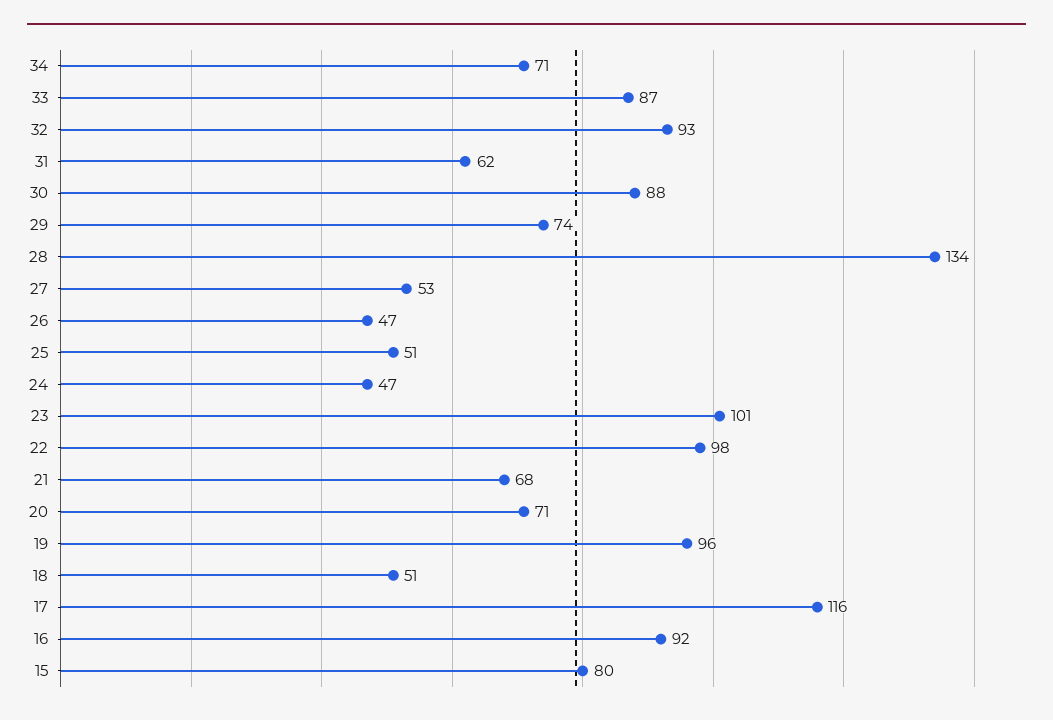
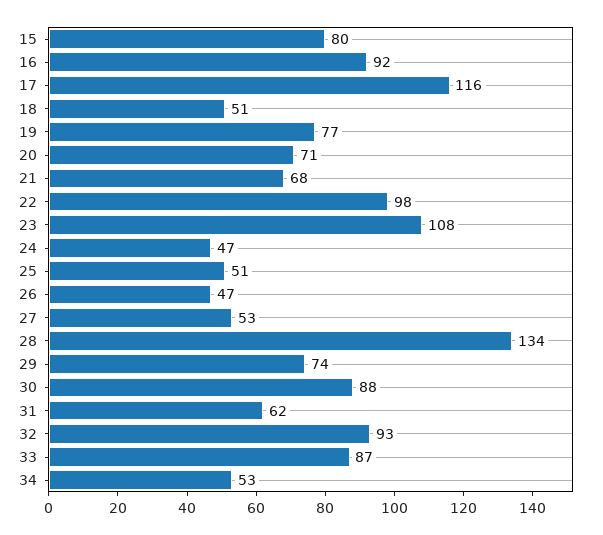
34: 71 -> 53
23: 101 -> 108
19: 96 -> 77

